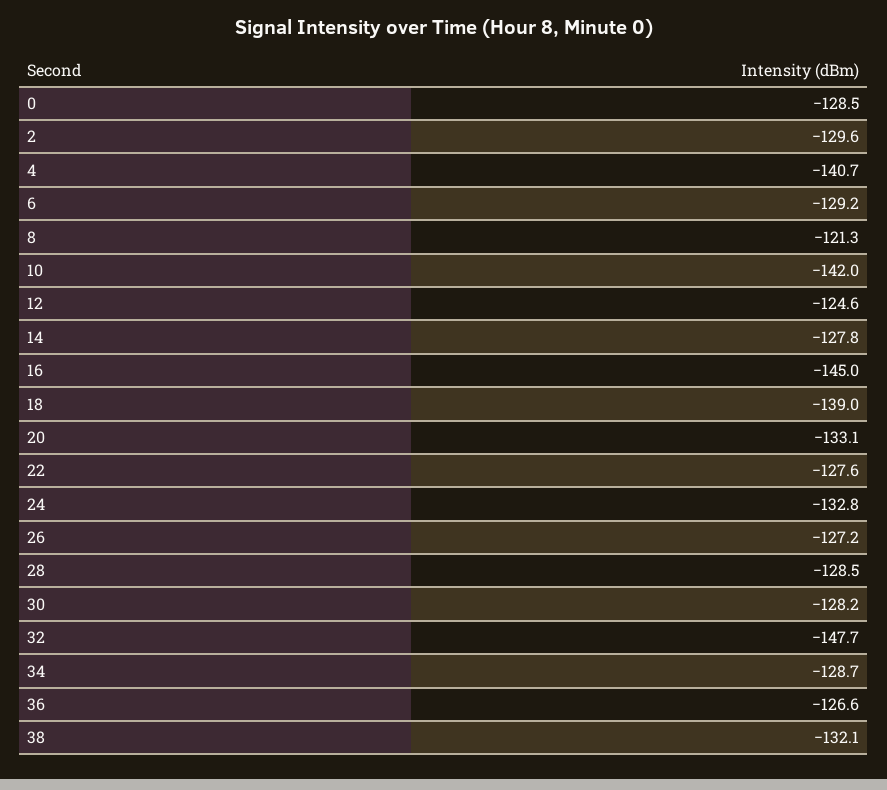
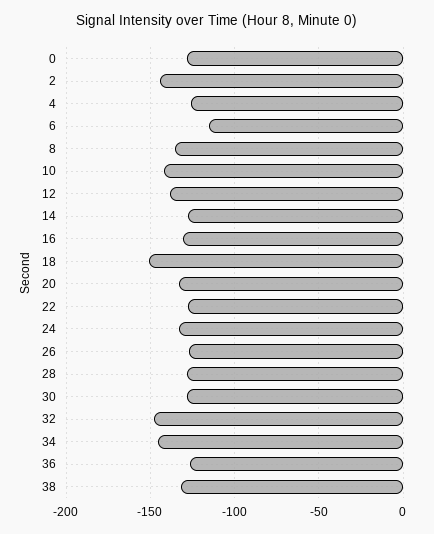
2: -129.6 -> -145
4: -140.7 -> -125
6: -129.2 -> -115
8: -121.3 -> -135
12: -124.6 -> -140
16: -145 -> -130
18: -139 -> -150
34: -128.7 -> -145

